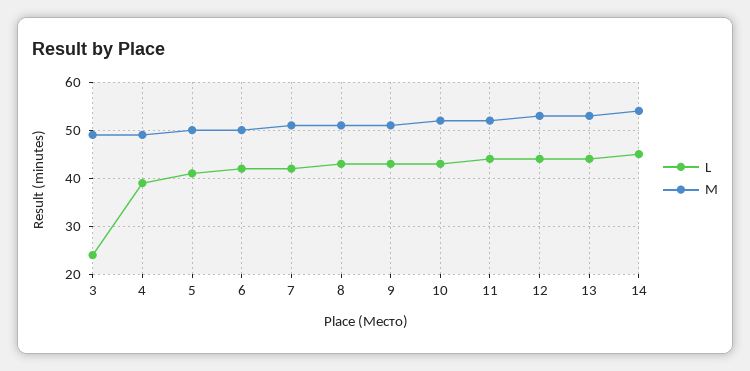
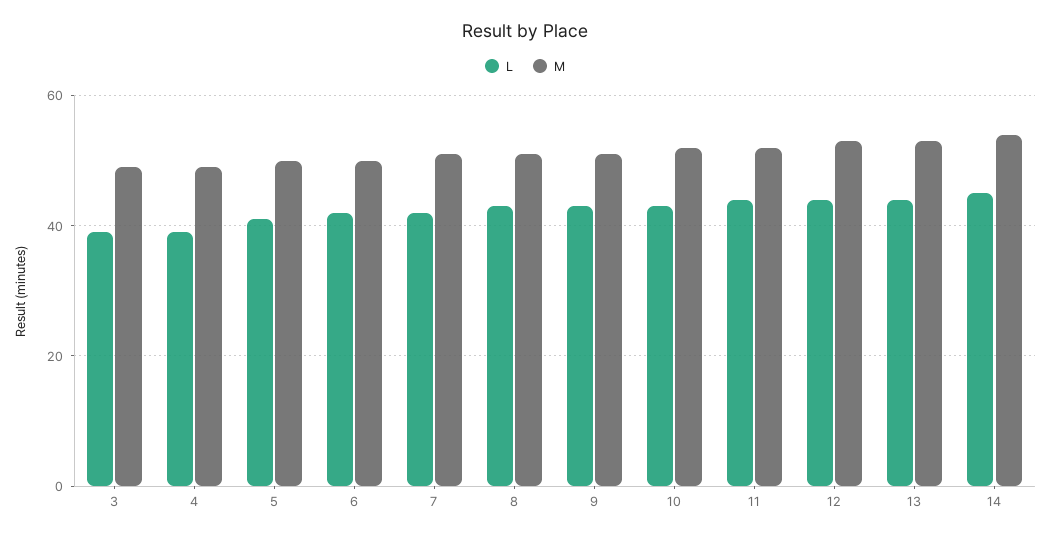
L, 3: 25 -> 40

